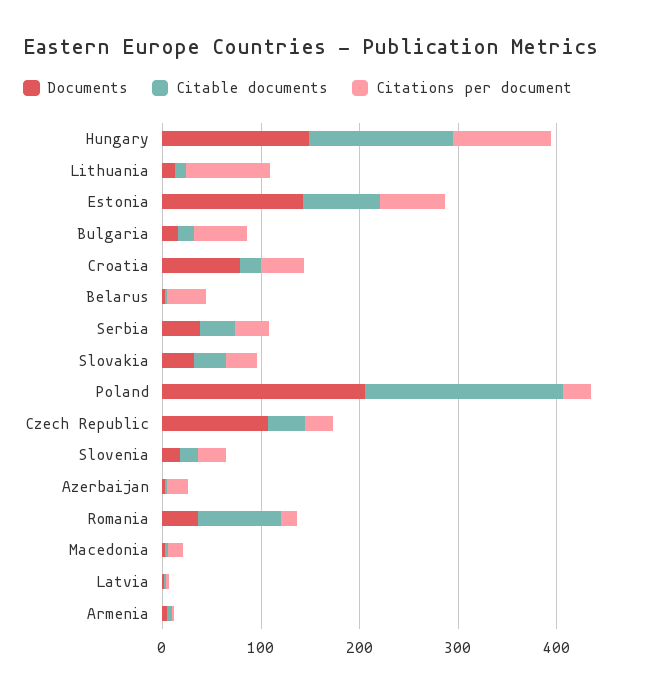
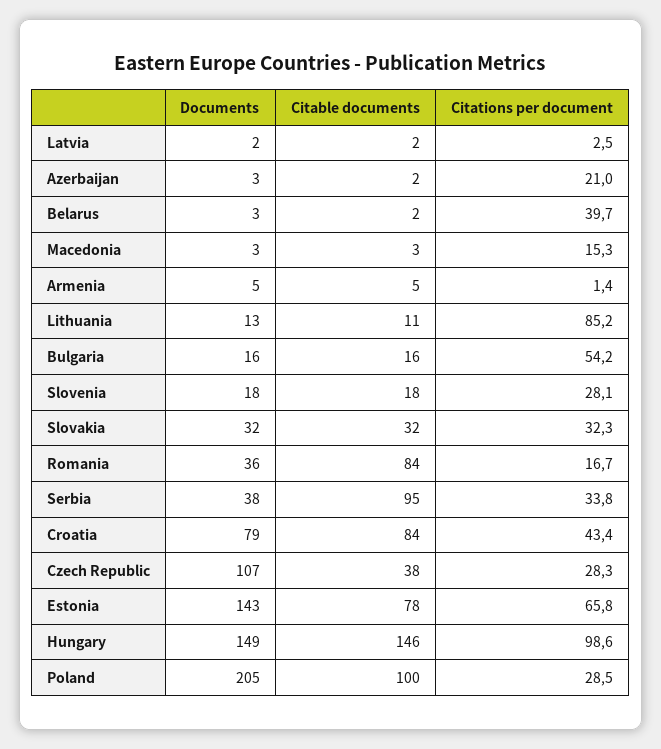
Citable documents, Croatia: 20 -> 84
Citable documents, Serbia: 40 -> 95
Citable documents, Poland: 200 -> 100

